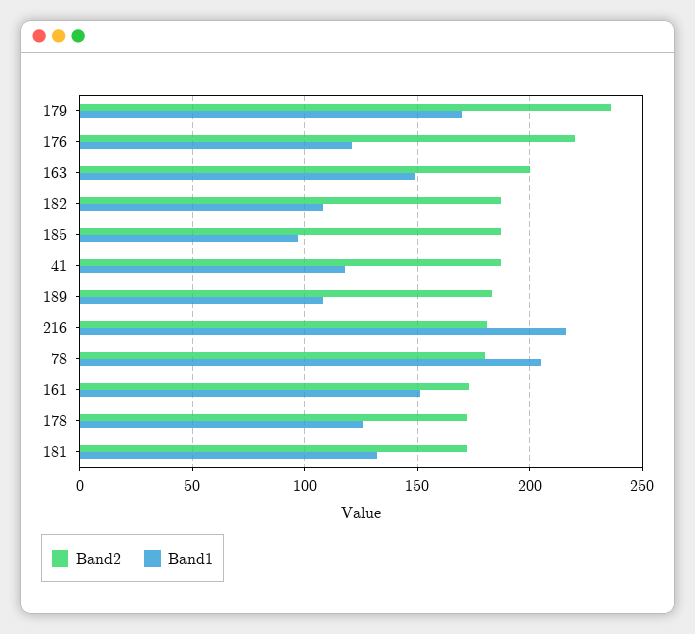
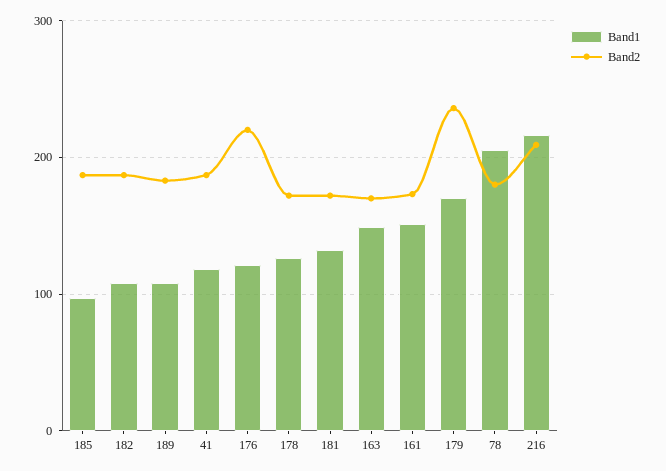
Band2, 163: 200 -> 170
Band2, 216: 180 -> 210

